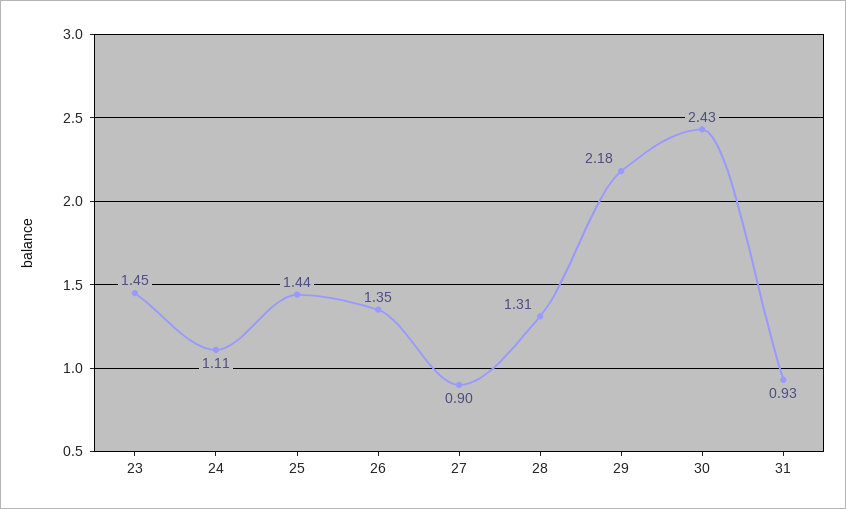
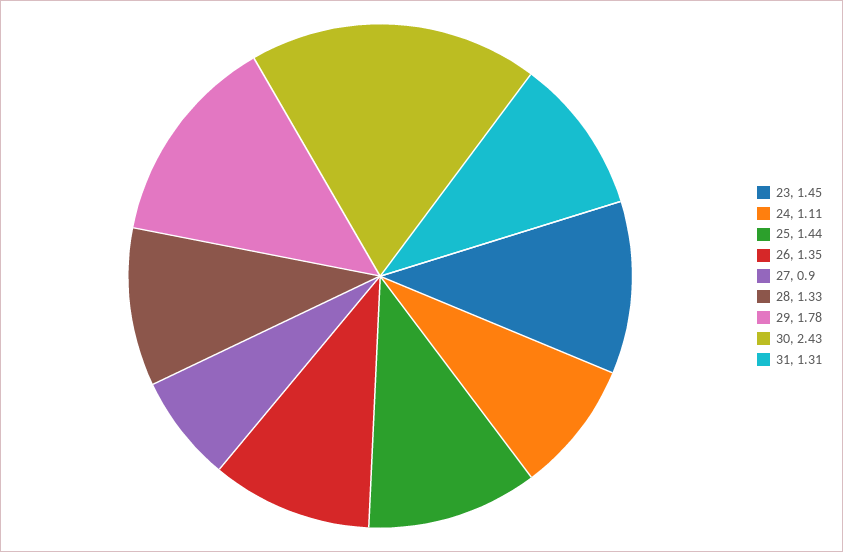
28: 1.31 -> 1.33
29: 2.18 -> 1.78
31: 0.93 -> 1.31

